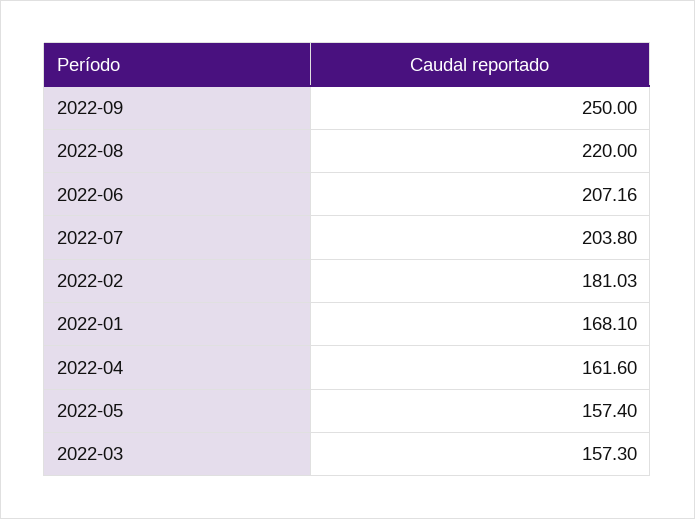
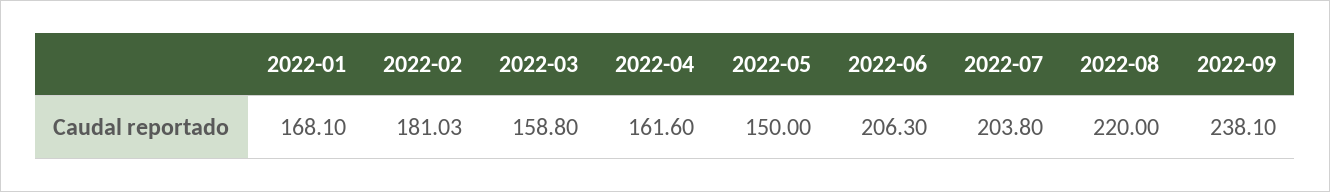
2022-09: 250 -> 238.1
2022-06: 207.16 -> 206.3
2022-05: 157.4 -> 150
2022-03: 157.3 -> 158.8

